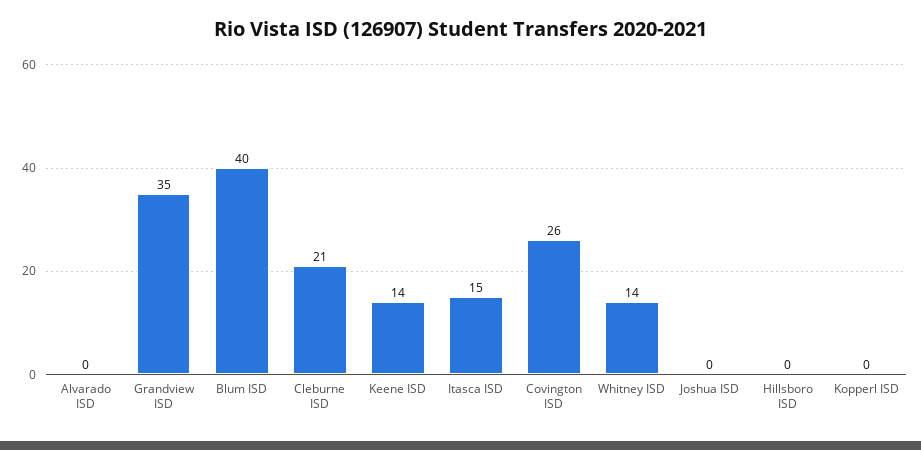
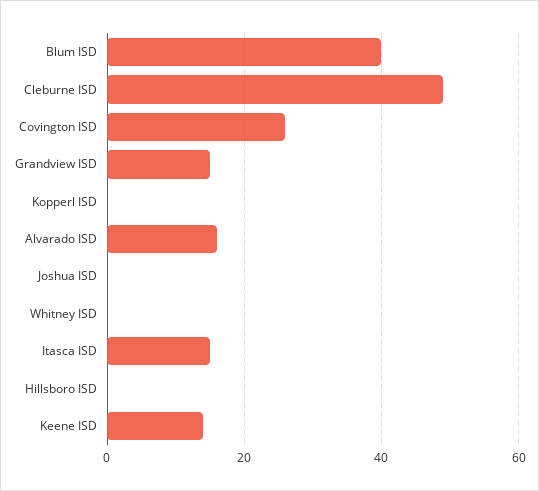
Alvarado ISD: 0 -> 15
Grandview ISD: 35 -> 15
Cleburne ISD: 21 -> 50
Whitney ISD: 14 -> 0

